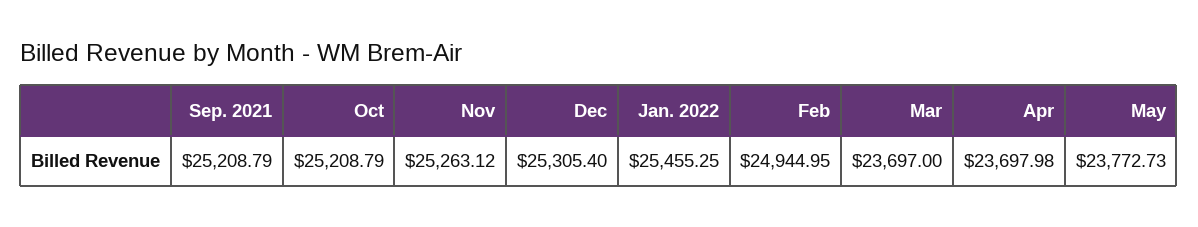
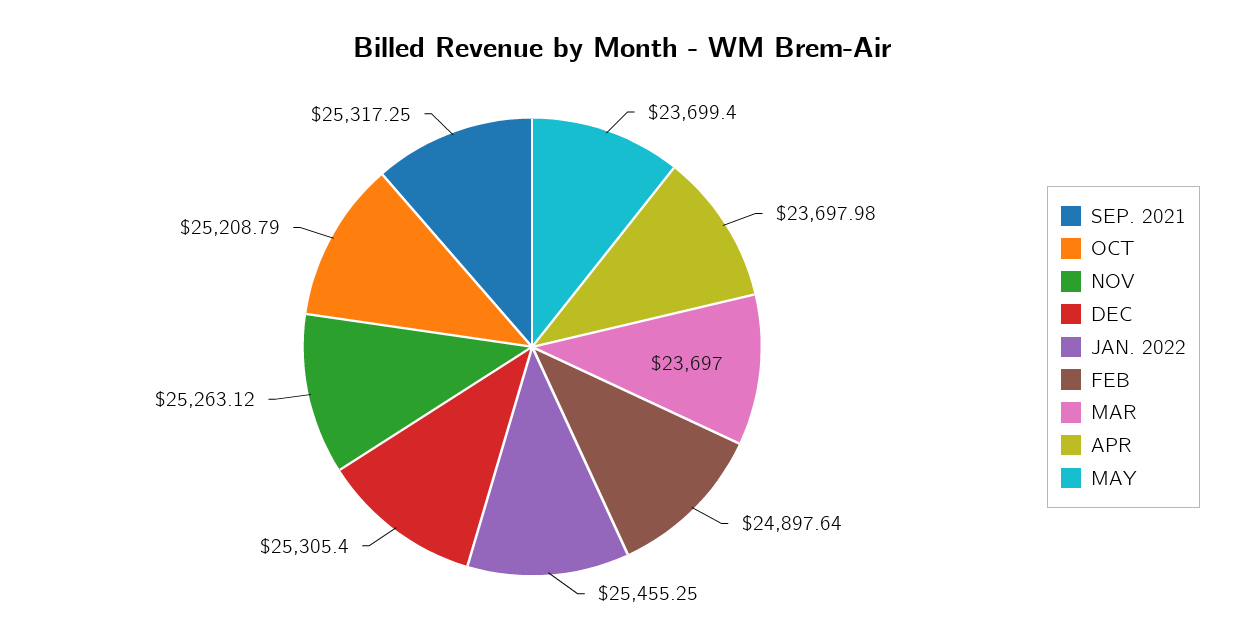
Sep. 2021: 25208.79 -> 25317.25
Feb: 24944.95 -> 24897.64
May: 23772.73 -> 23699.4

